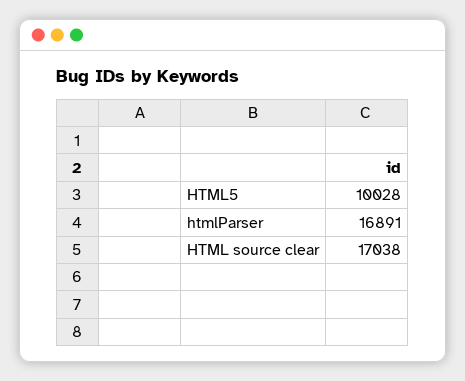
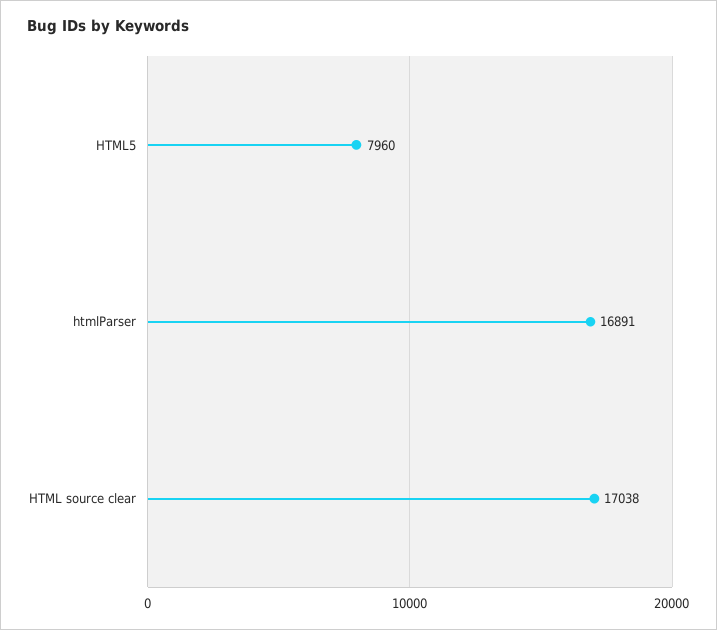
HTML5: 10028 -> 7960

